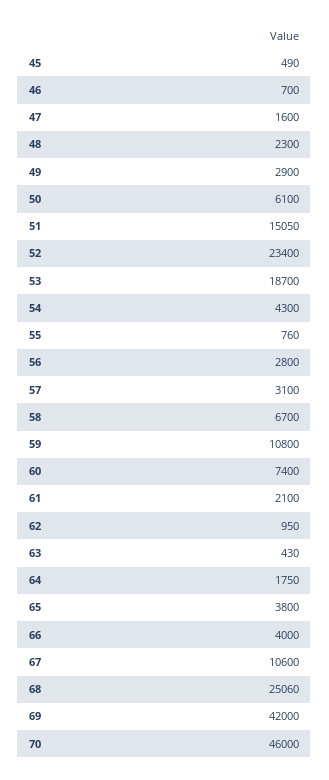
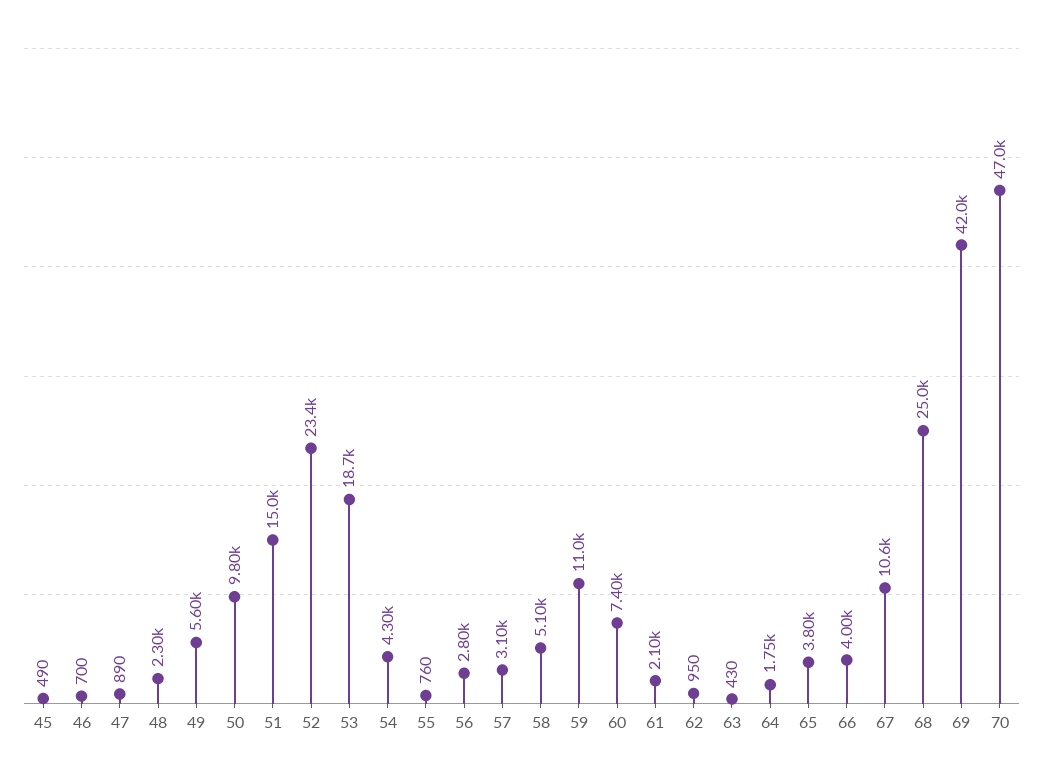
47: 1600 -> 890
49: 2900 -> 5600
50: 6100 -> 9800
51: 15050 -> 15000
58: 6700 -> 5100
59: 10800 -> 11000
68: 25060 -> 25000
70: 46000 -> 47000

